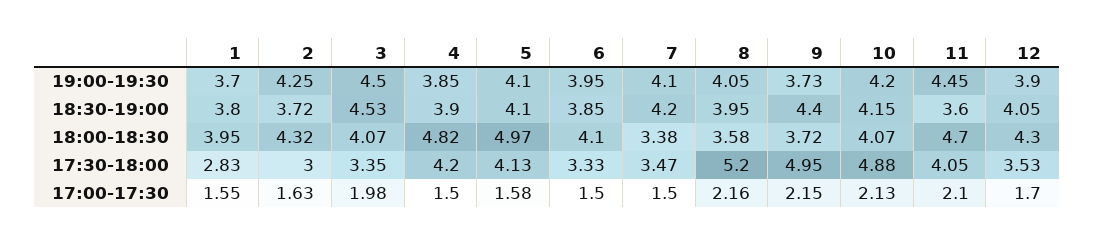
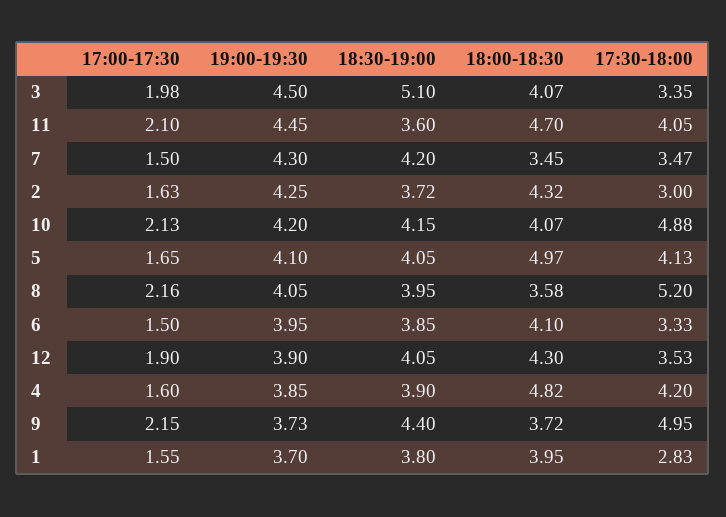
7, 19:00-19:30: 4.1 -> 4.3
3, 18:30-19:00: 4.53 -> 5.1
5, 18:30-19:00: 4.1 -> 4.05
7, 18:00-18:30: 3.38 -> 3.45
4, 17:00-17:30: 1.5 -> 1.6
5, 17:00-17:30: 1.58 -> 1.65
12, 17:00-17:30: 1.7 -> 1.9

